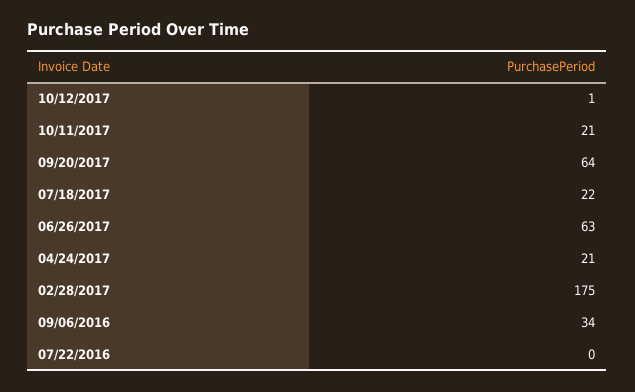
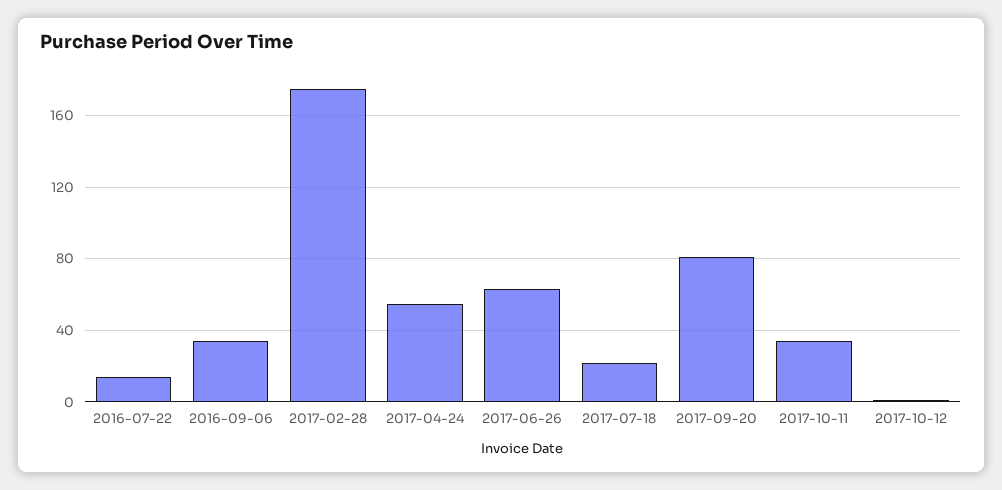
10/11/2017: 21 -> 35
09/20/2017: 64 -> 80
04/24/2017: 21 -> 55
07/22/2016: 0 -> 15

